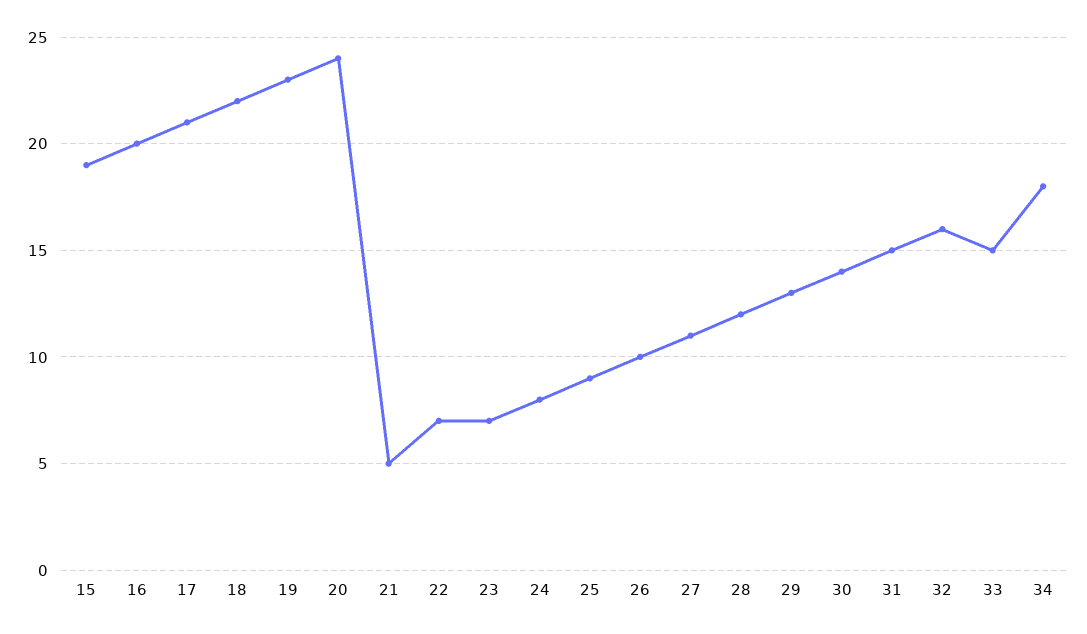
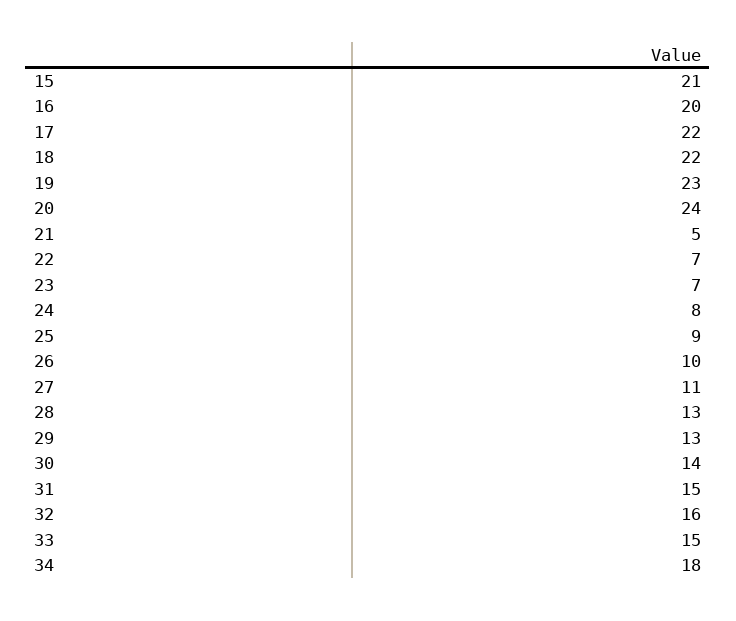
15: 19 -> 21
17: 21 -> 22
28: 12 -> 13

